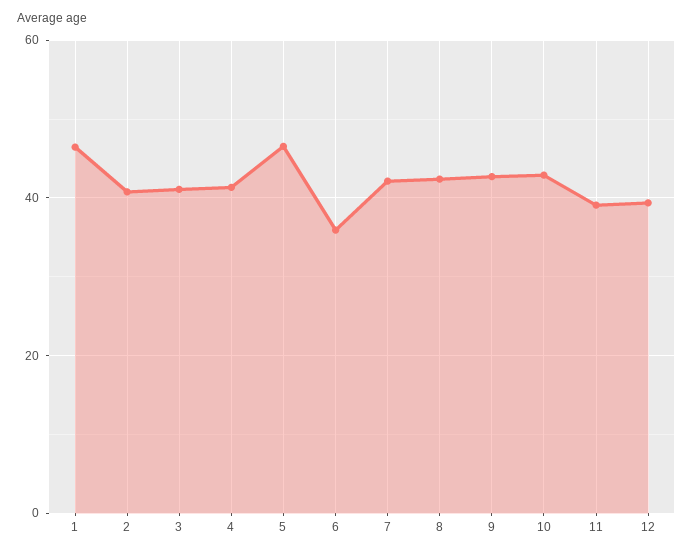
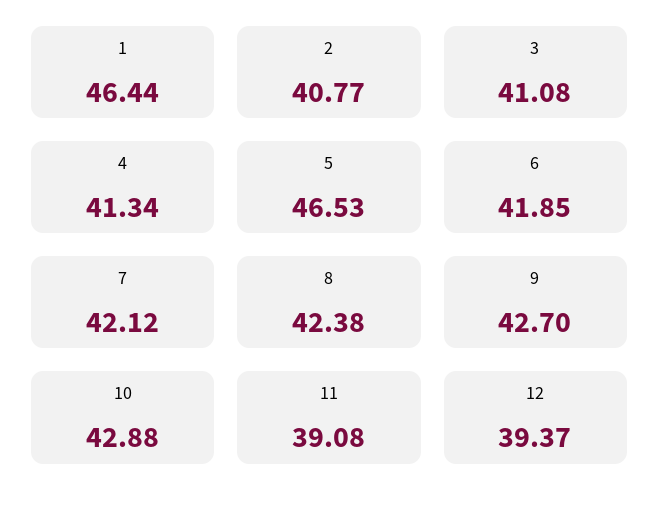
6: 36 -> 41.85

